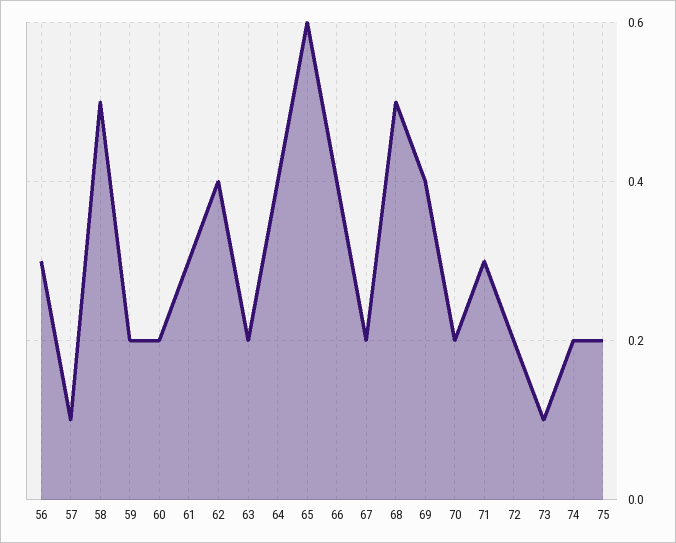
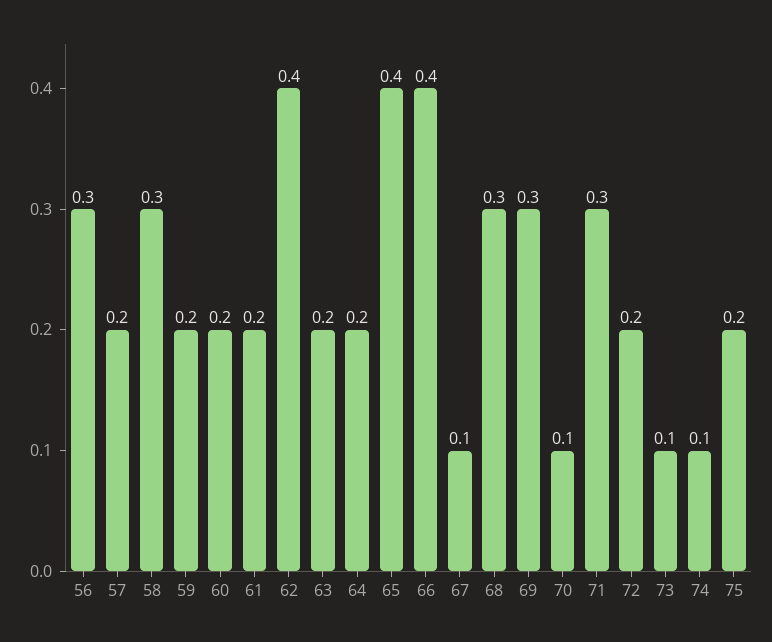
57: 0.1 -> 0.2
58: 0.5 -> 0.3
61: 0.3 -> 0.2
64: 0.4 -> 0.2
65: 0.6 -> 0.4
67: 0.2 -> 0.1
68: 0.5 -> 0.3
69: 0.4 -> 0.3
70: 0.2 -> 0.1
74: 0.2 -> 0.1

